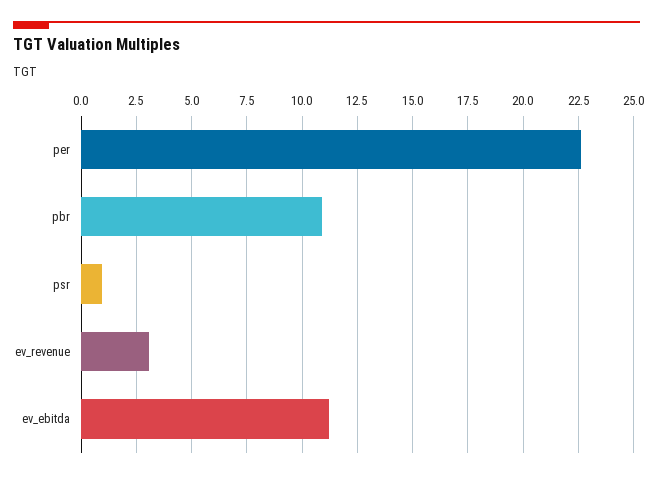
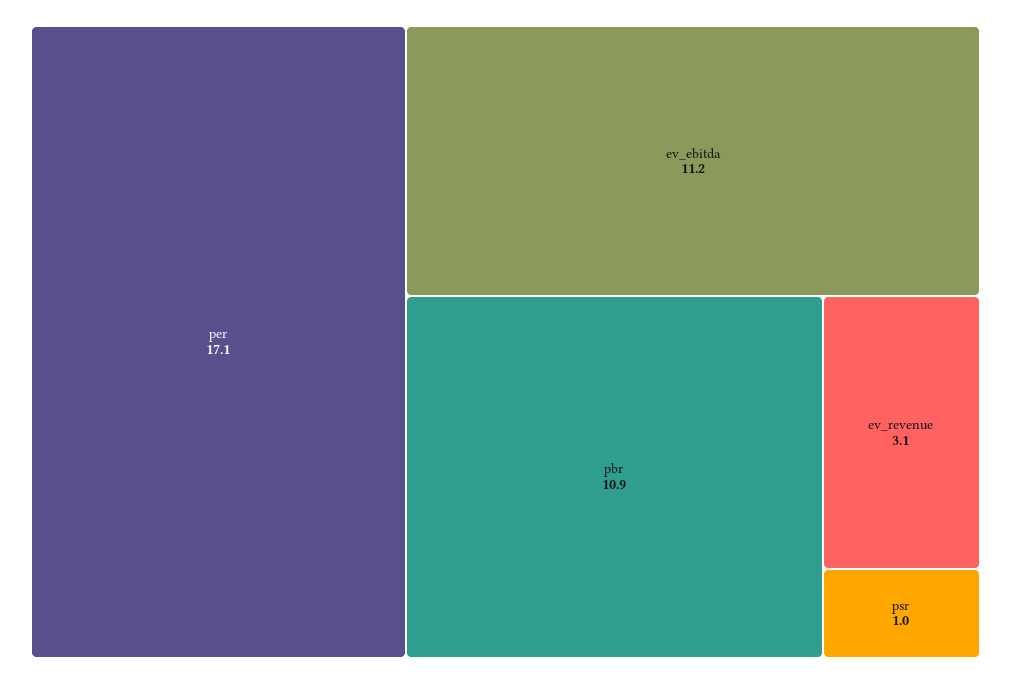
per: 22.5 -> 17.1

